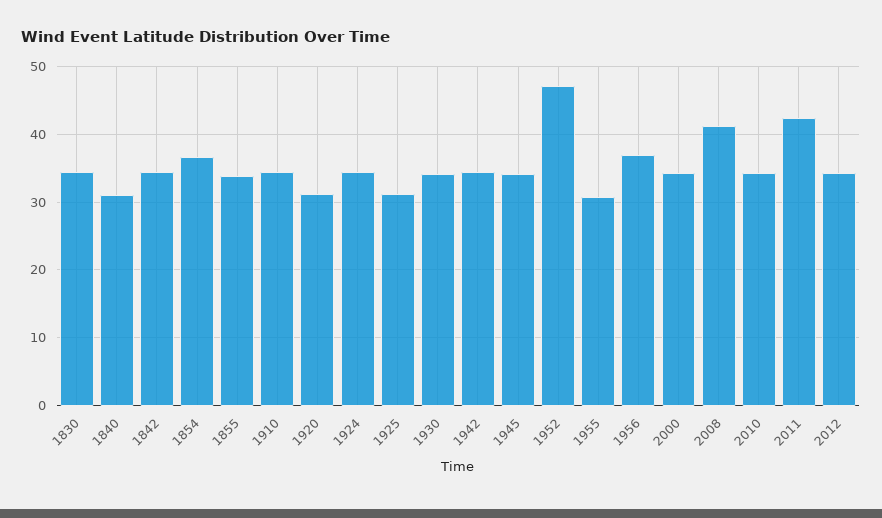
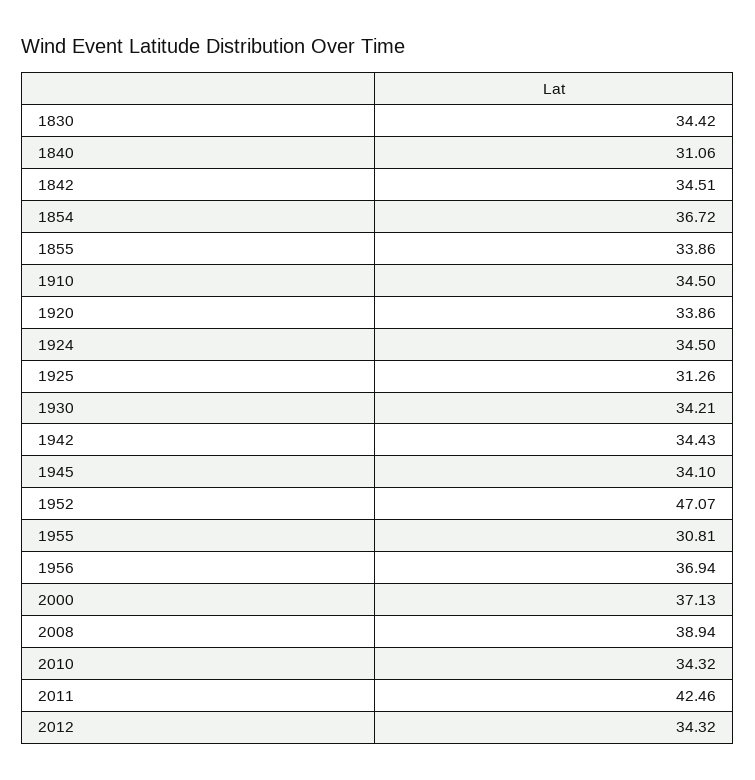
1920: 31 -> 33.86
2000: 34 -> 37.13
2008: 41 -> 38.94

